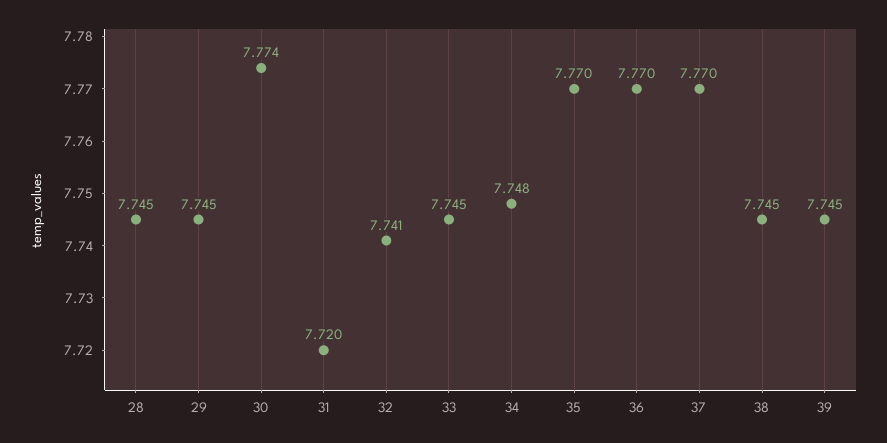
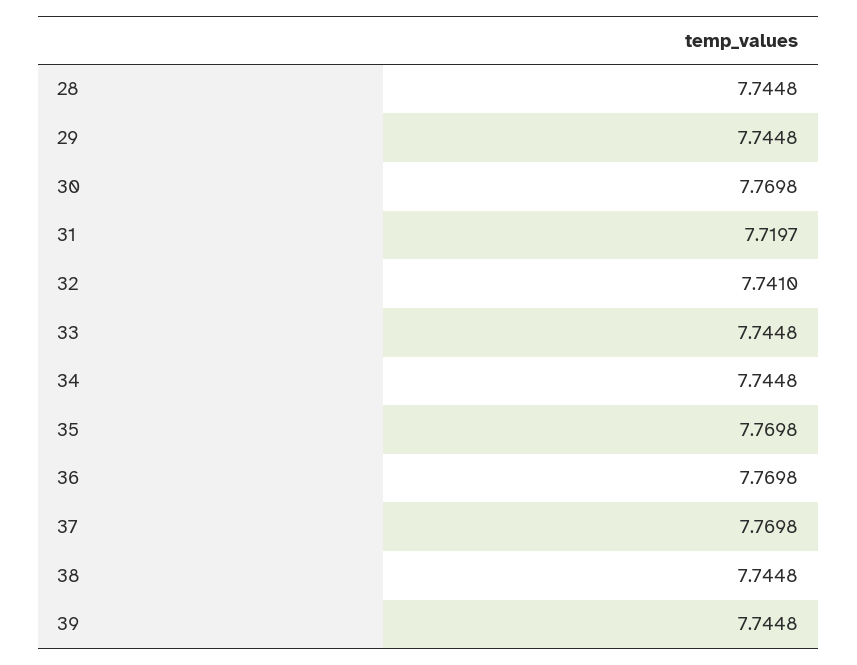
30: 7.774 -> 7.7698
34: 7.748 -> 7.7448

